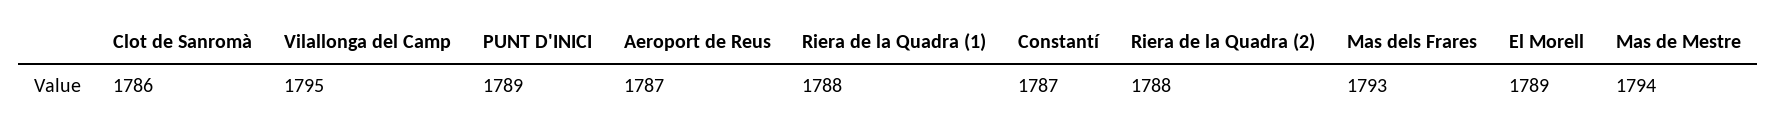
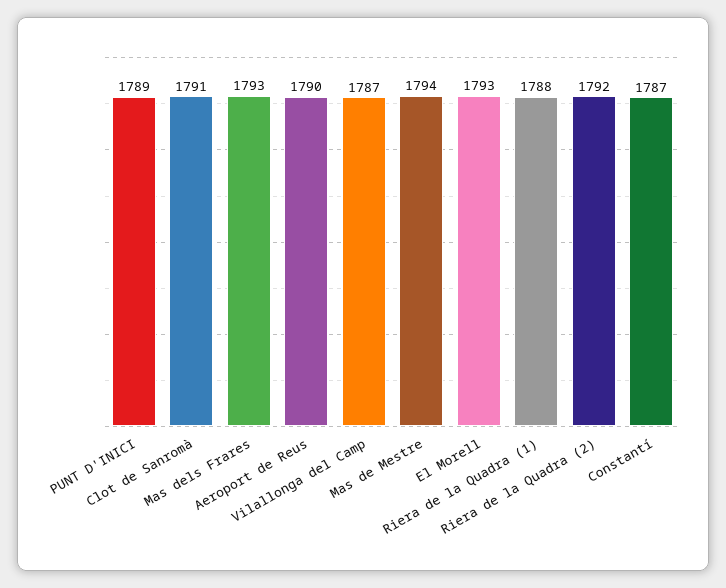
Clot de Sanromà: 1786 -> 1791
Vilallonga del Camp: 1795 -> 1787
Aeroport de Reus: 1787 -> 1790
Riera de la Quadra (2): 1788 -> 1792
El Morell: 1789 -> 1793

